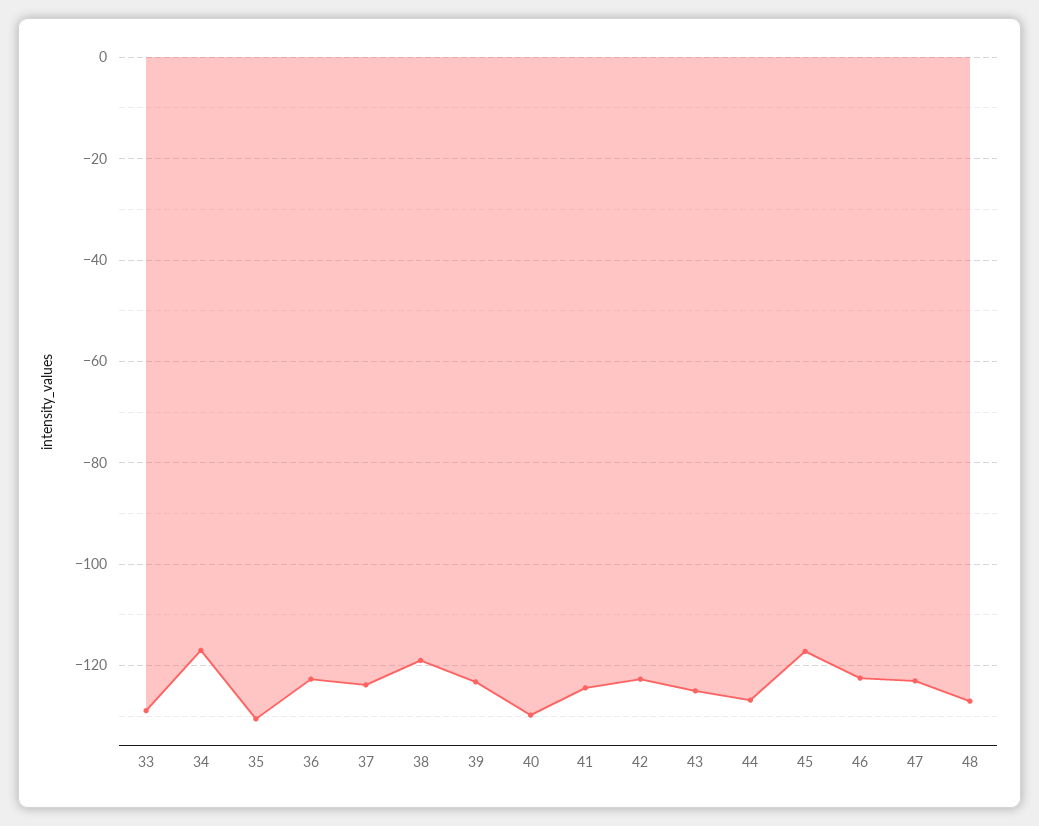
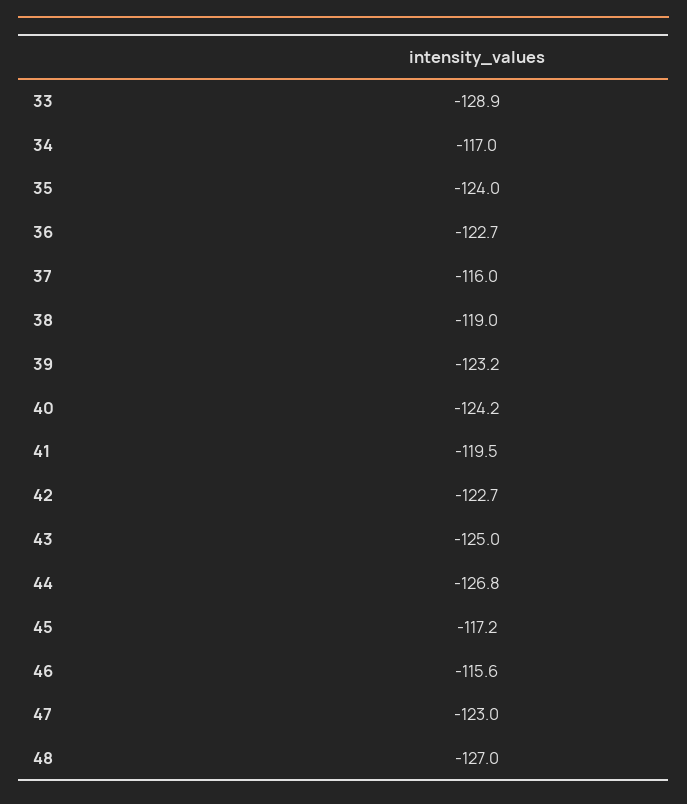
35: -130 -> -124
37: -124 -> -116
40: -130 -> -124.2
41: -124 -> -119.5
46: -122 -> -115.6

